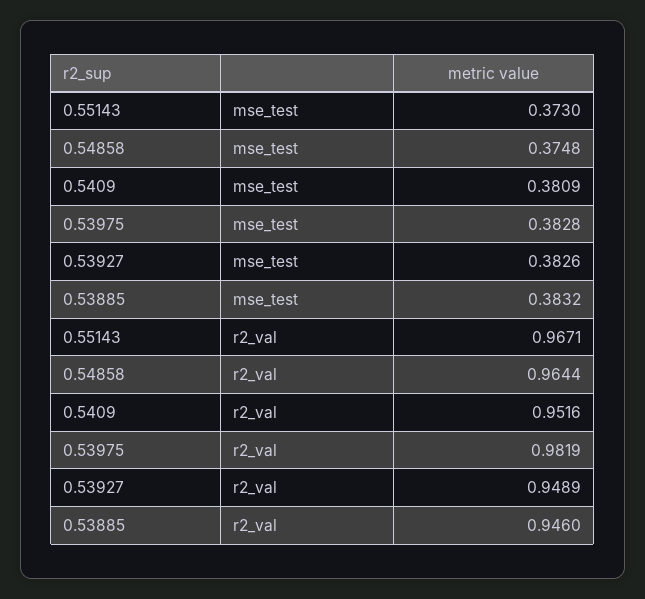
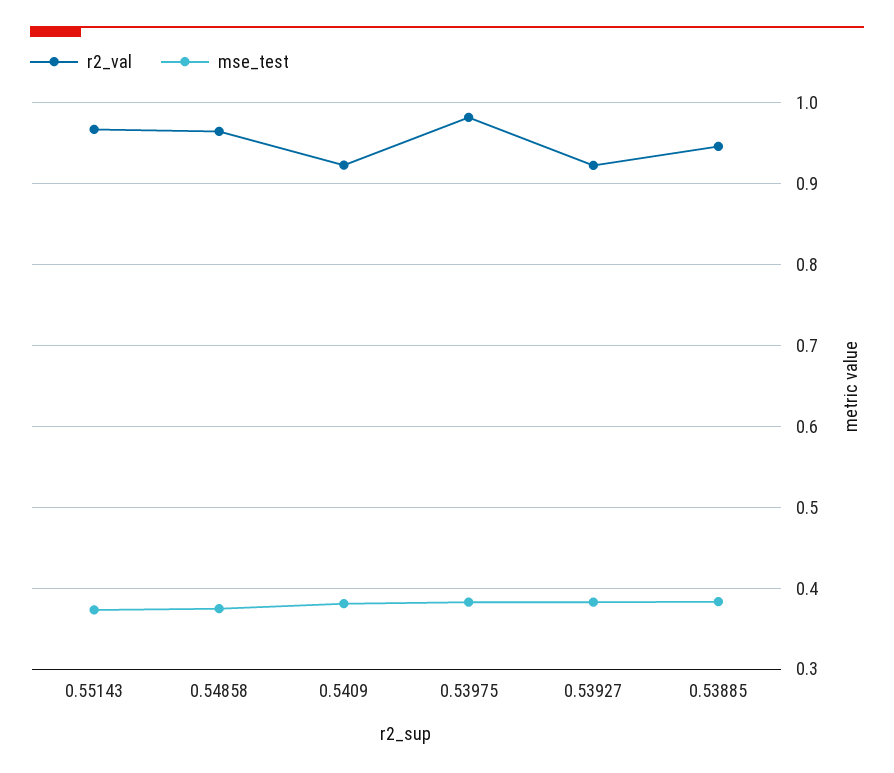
r2_val, 0.5409: 0.9516 -> 0.92
r2_val, 0.53927: 0.9489 -> 0.92

